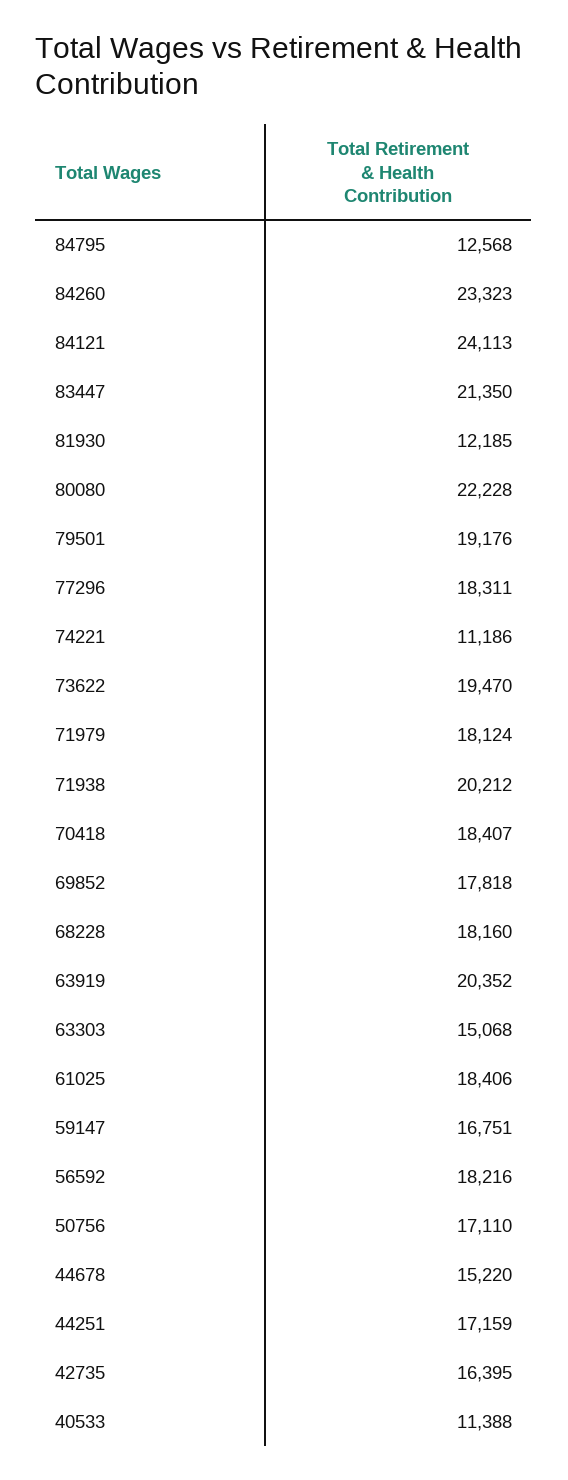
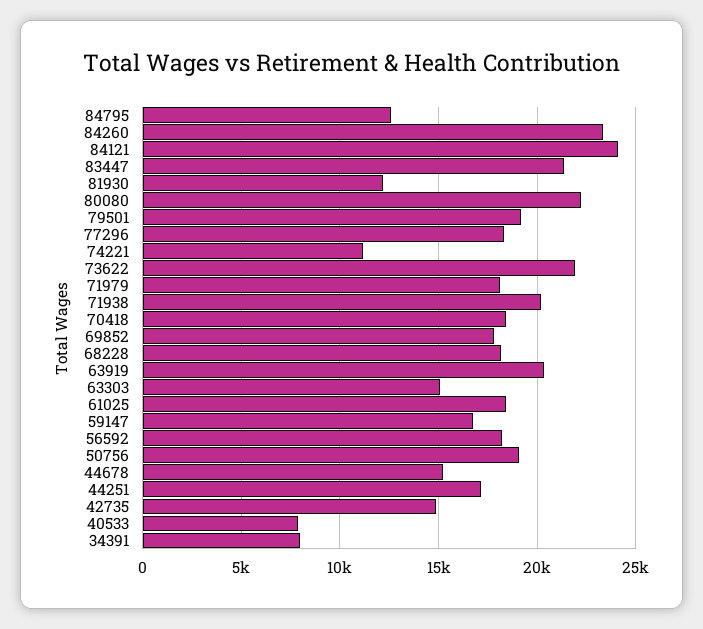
73622: 19470 -> 22000
50756: 17110 -> 19000
42735: 16395 -> 15000
40533: 11388 -> 8000
34391: none -> 8000

